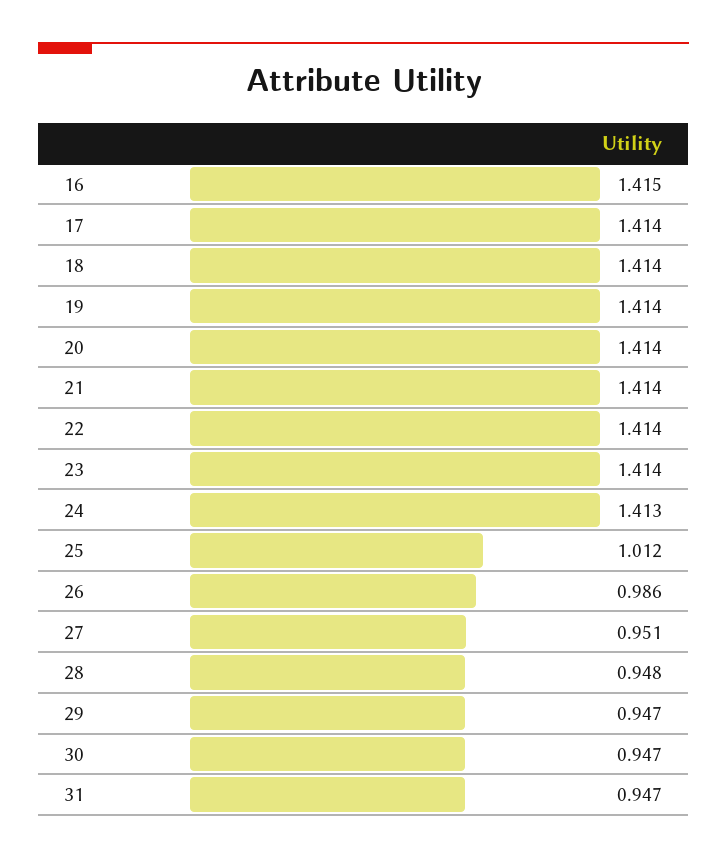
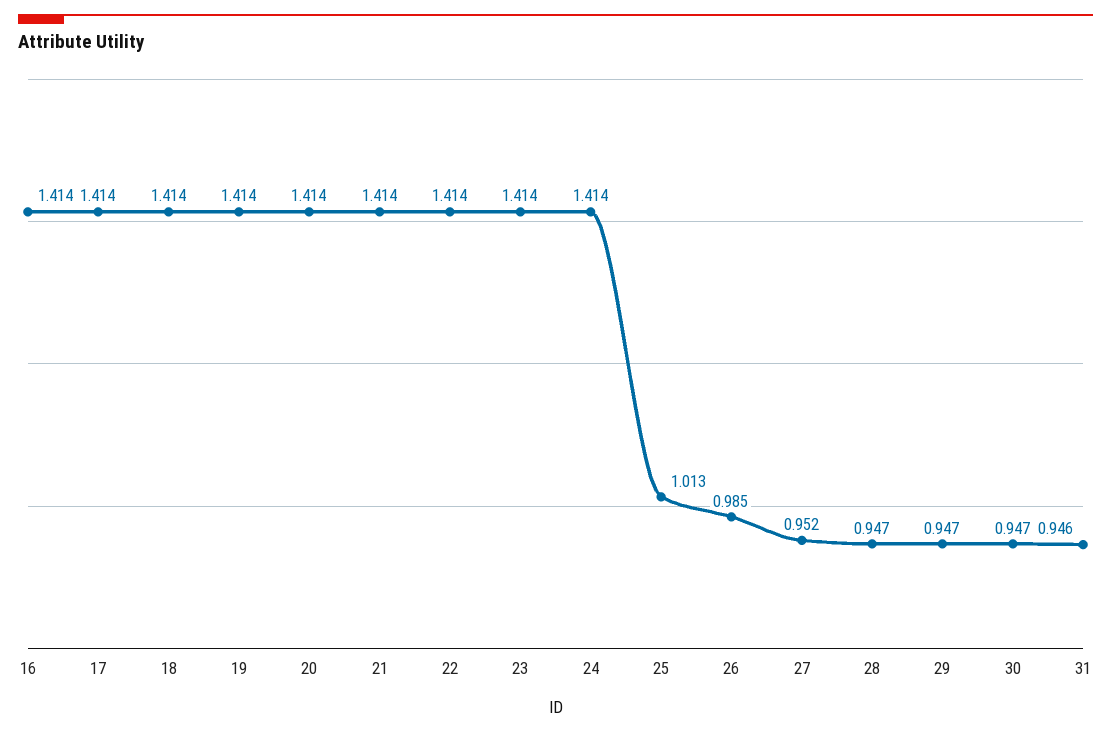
16: 1.415 -> 1.414
24: 1.413 -> 1.414
25: 1.012 -> 1.013
26: 0.986 -> 0.985
27: 0.951 -> 0.952
28: 0.948 -> 0.947
31: 0.947 -> 0.946

